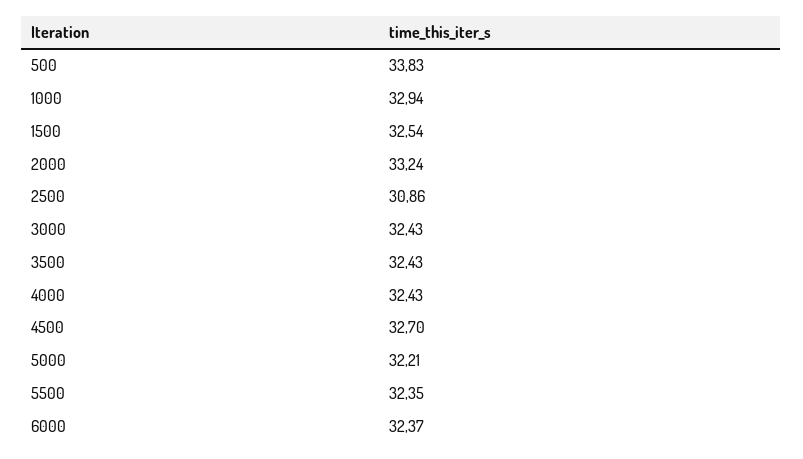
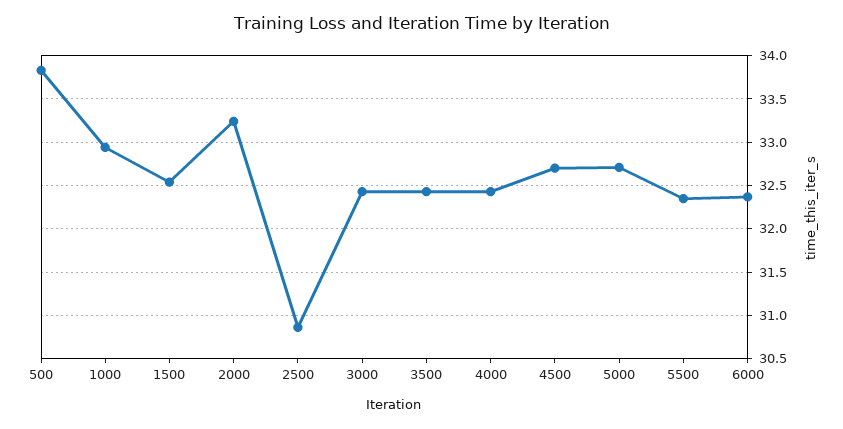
5000: 32.21 -> 32.7

